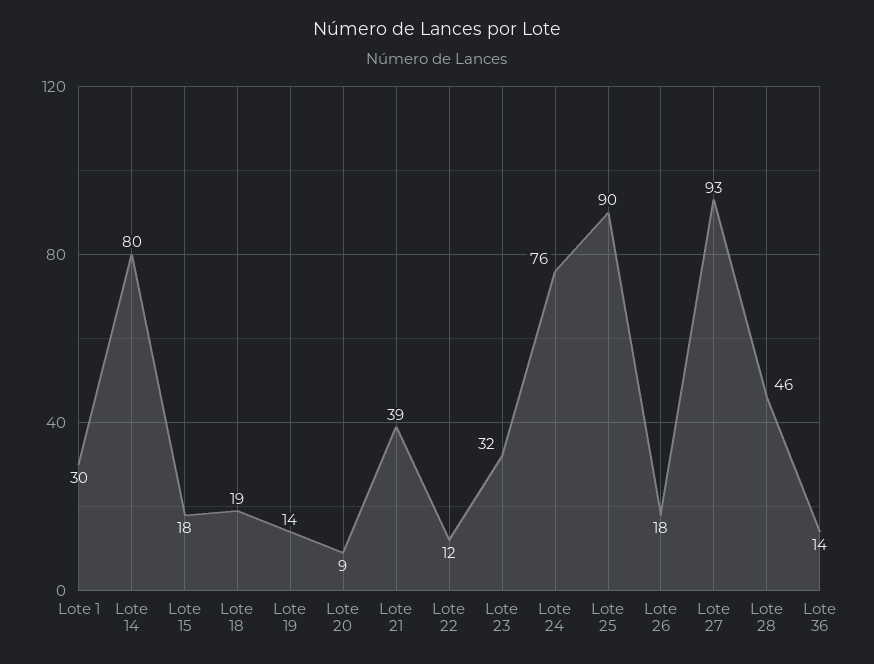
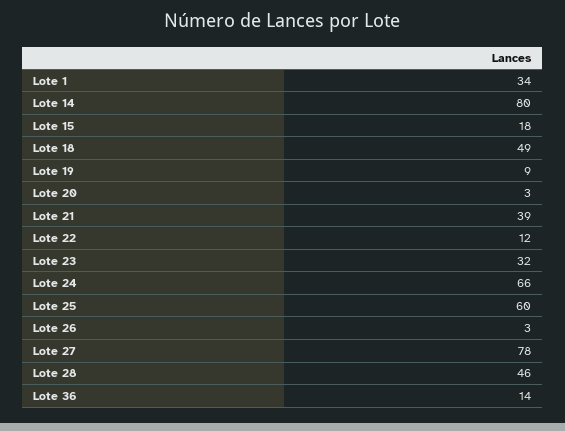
Lote 1: 30 -> 34
Lote 18: 19 -> 49
Lote 19: 14 -> 9
Lote 20: 9 -> 3
Lote 24: 76 -> 66
Lote 25: 90 -> 60
Lote 26: 18 -> 3
Lote 27: 93 -> 78

